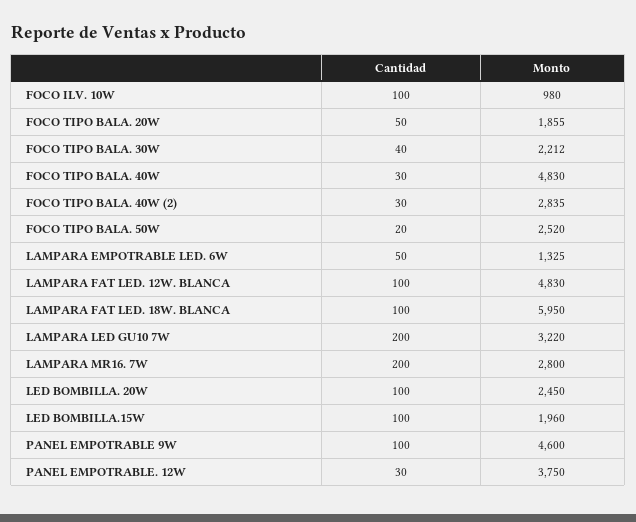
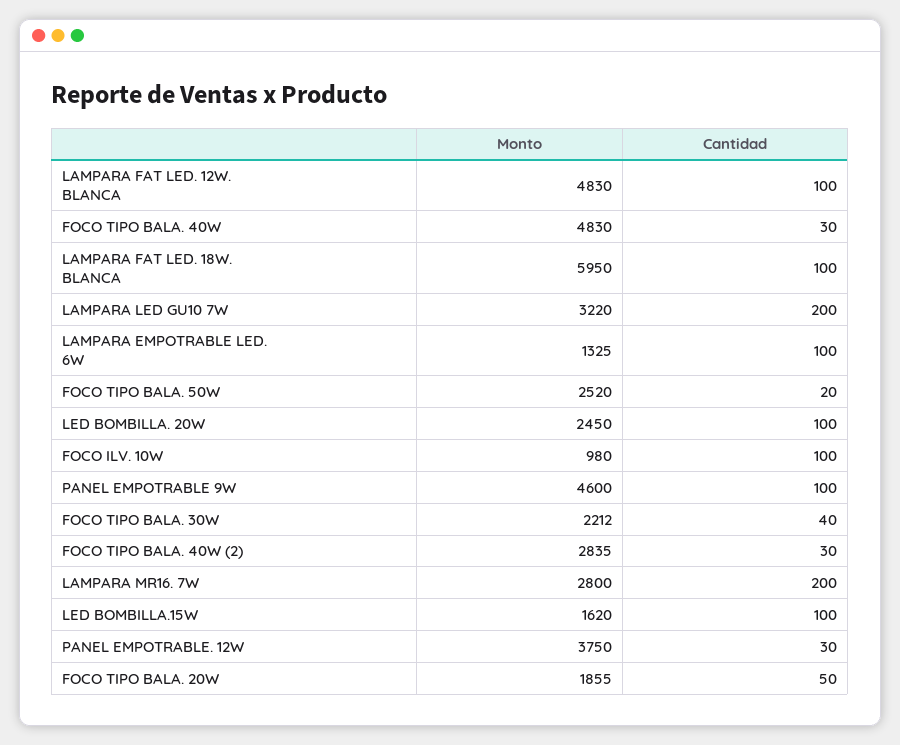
Cantidad, LAMPARA EMPOTRABLE LED. 6W: 50 -> 100
Monto, LED BOMBILLA.15W: 1960 -> 1620

